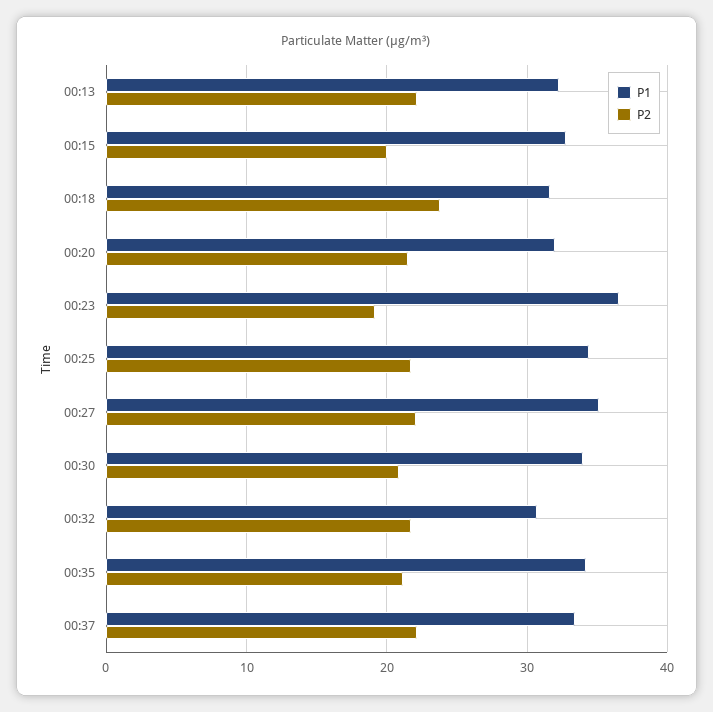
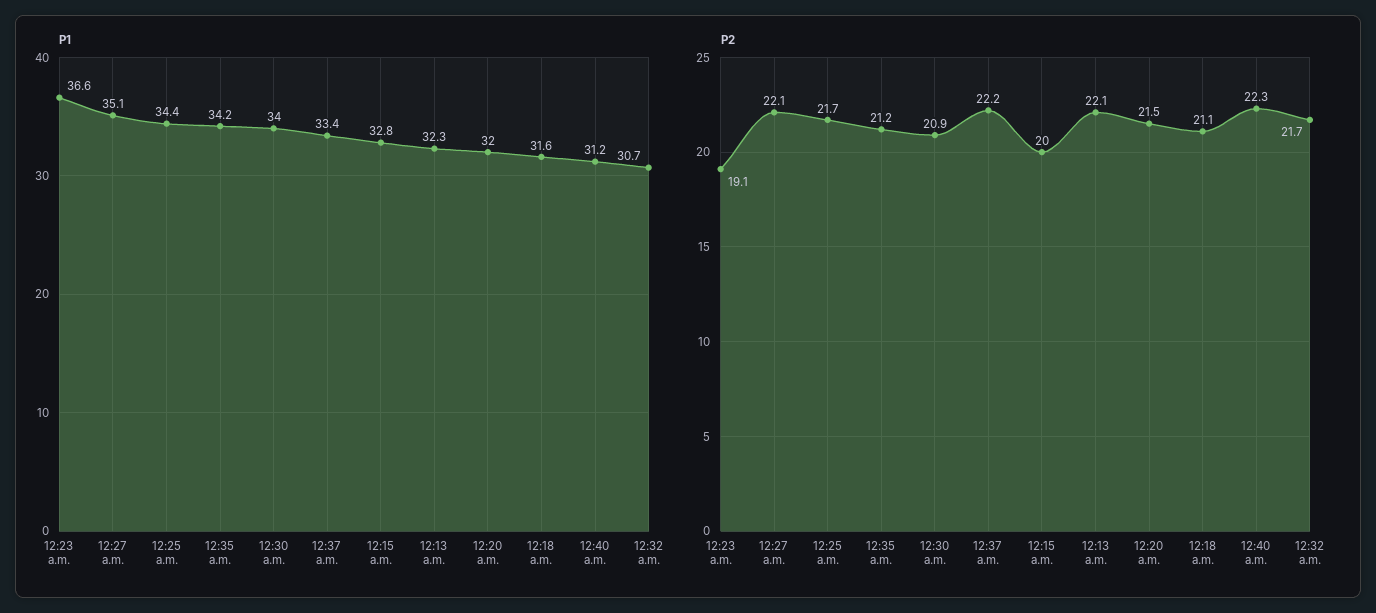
P2, 00:18: 24 -> 21.1
P1, 12:40 a.m.: none -> 31.2
P2, 12:40 a.m.: none -> 22.3

